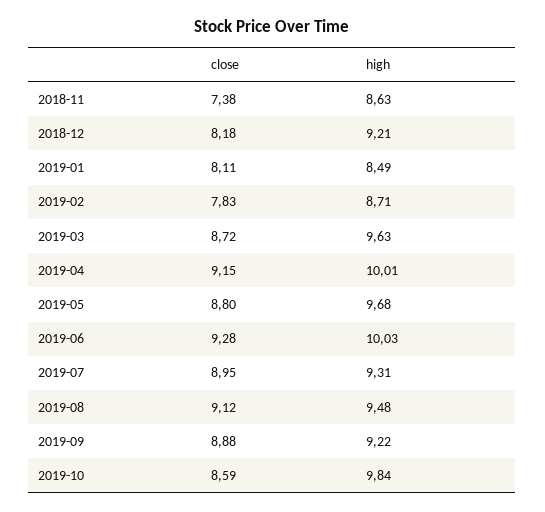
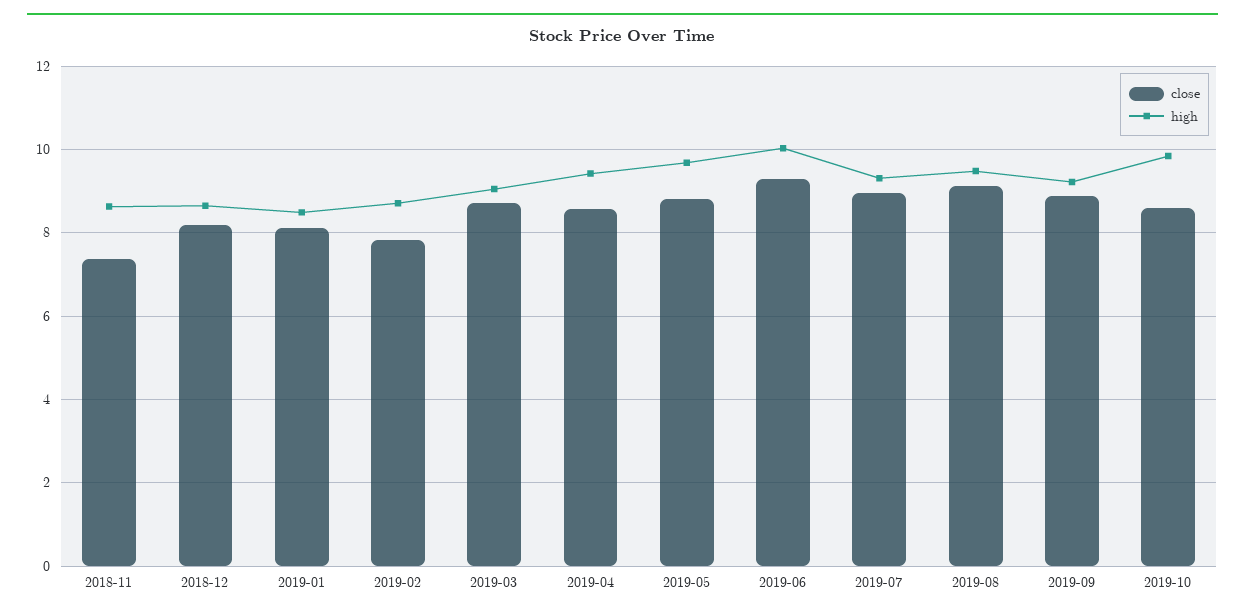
high, 2018-12: 9.21 -> 8.6
high, 2019-03: 9.63 -> 9
close, 2019-04: 9.15 -> 8.6
high, 2019-04: 10.01 -> 9.4

